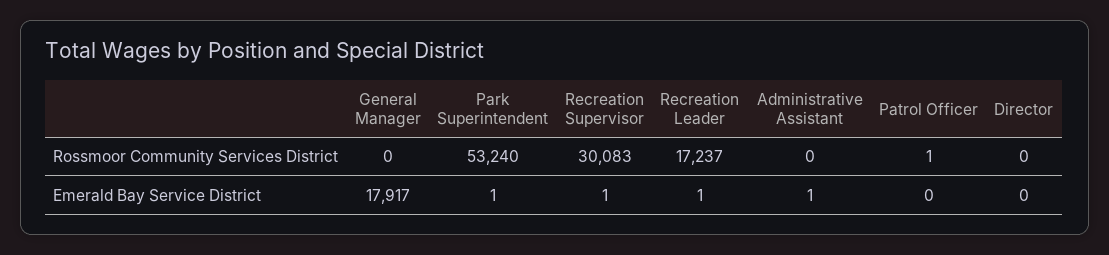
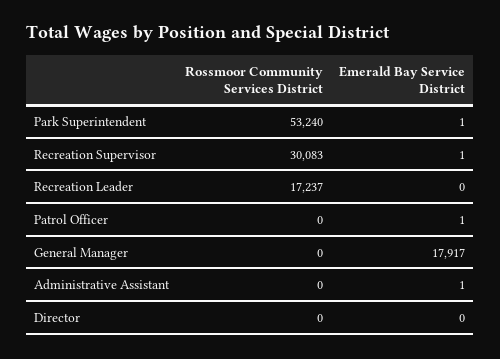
Patrol Officer, Rossmoor Community Services District: 1 -> 0
Recreation Leader, Emerald Bay Service District: 1 -> 0
Patrol Officer, Emerald Bay Service District: 0 -> 1

